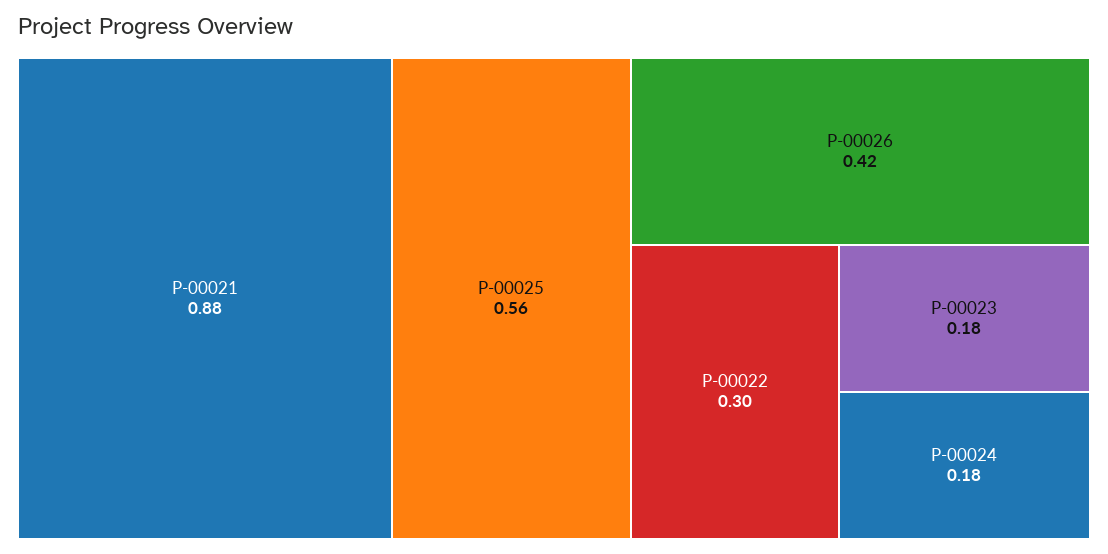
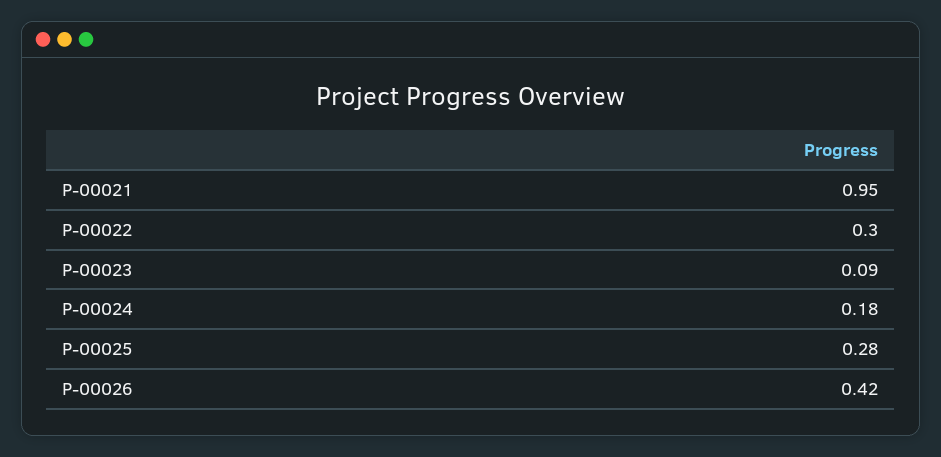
P-00021: 0.88 -> 0.95
P-00025: 0.56 -> 0.28
P-00023: 0.18 -> 0.09

